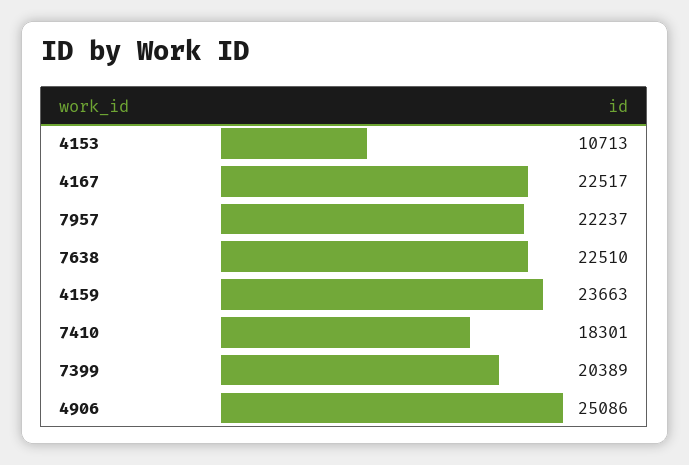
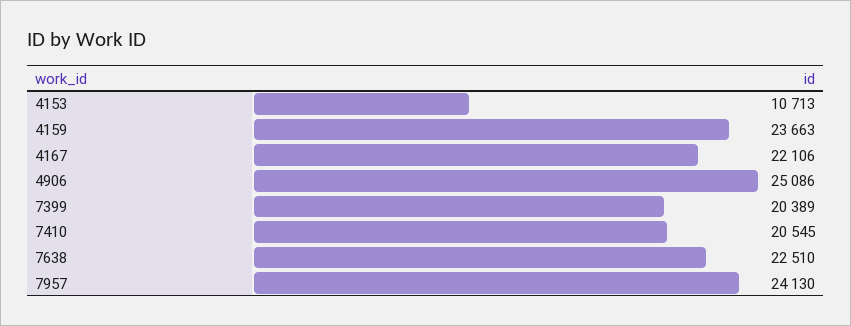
4167: 22517 -> 22106
7957: 22237 -> 24130
7410: 18301 -> 20545

